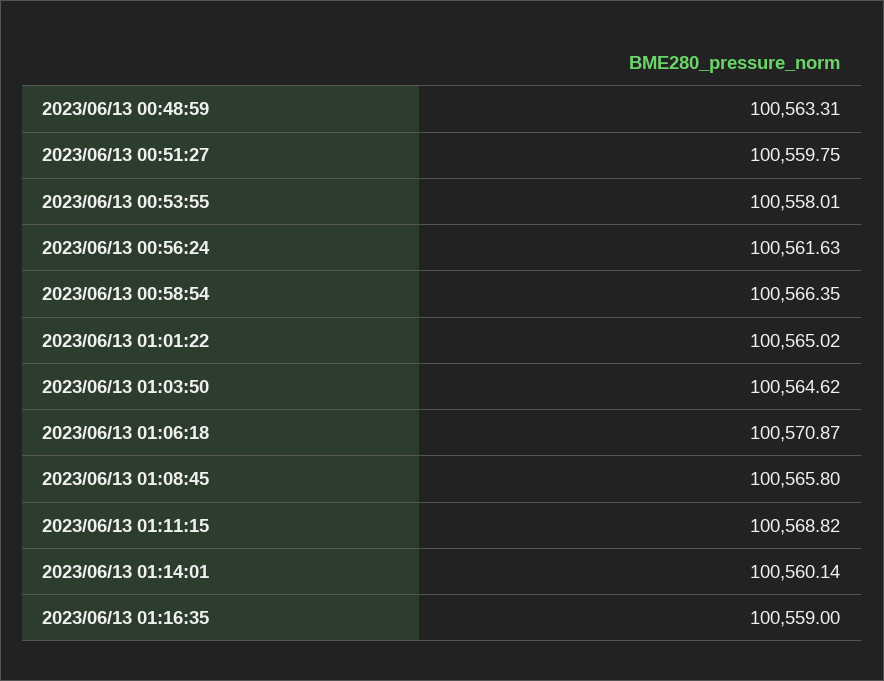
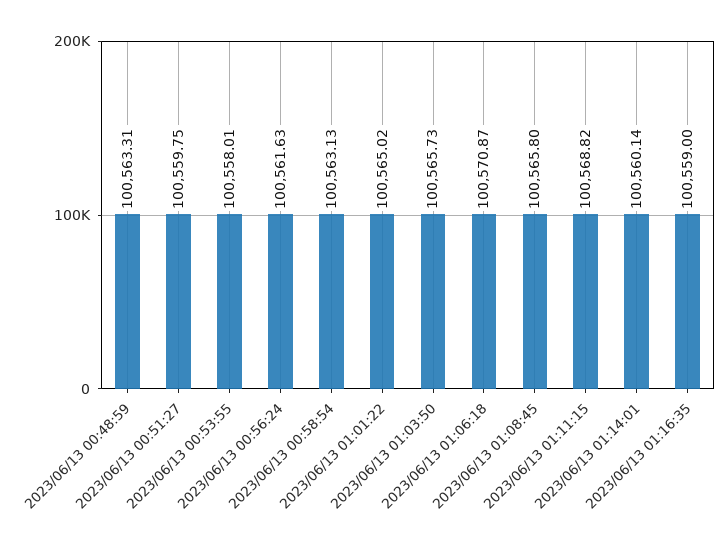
2023/06/13 00:58:54: 100566.35 -> 100563.13
2023/06/13 01:03:50: 100564.62 -> 100565.73

